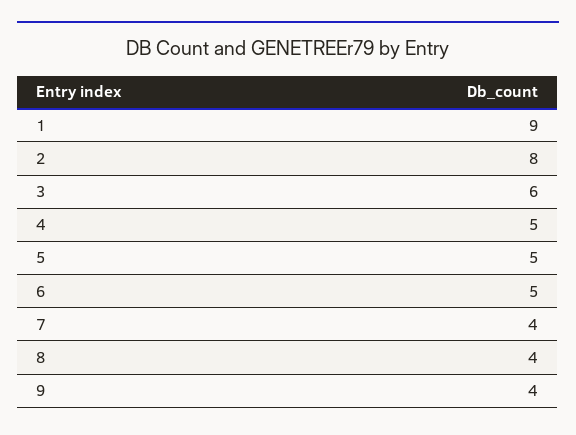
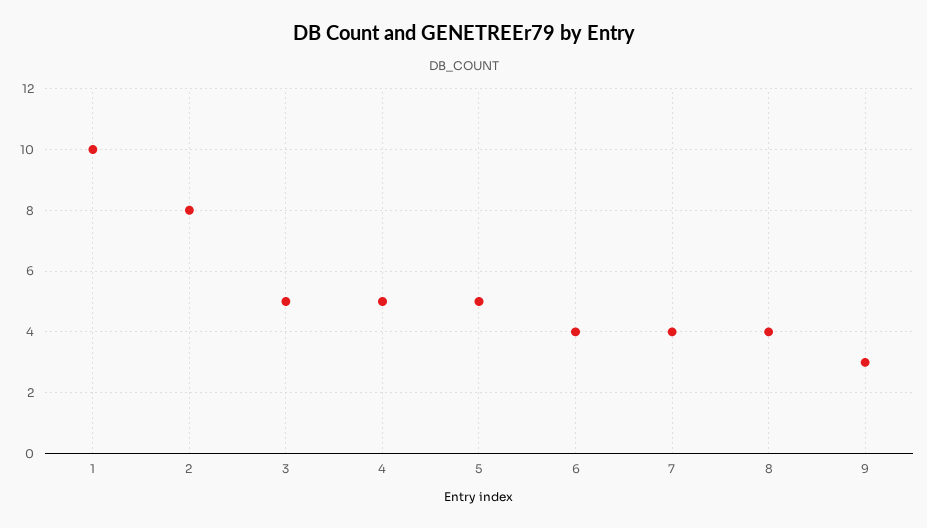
1: 9 -> 10
3: 6 -> 5
6: 5 -> 4
9: 4 -> 3

